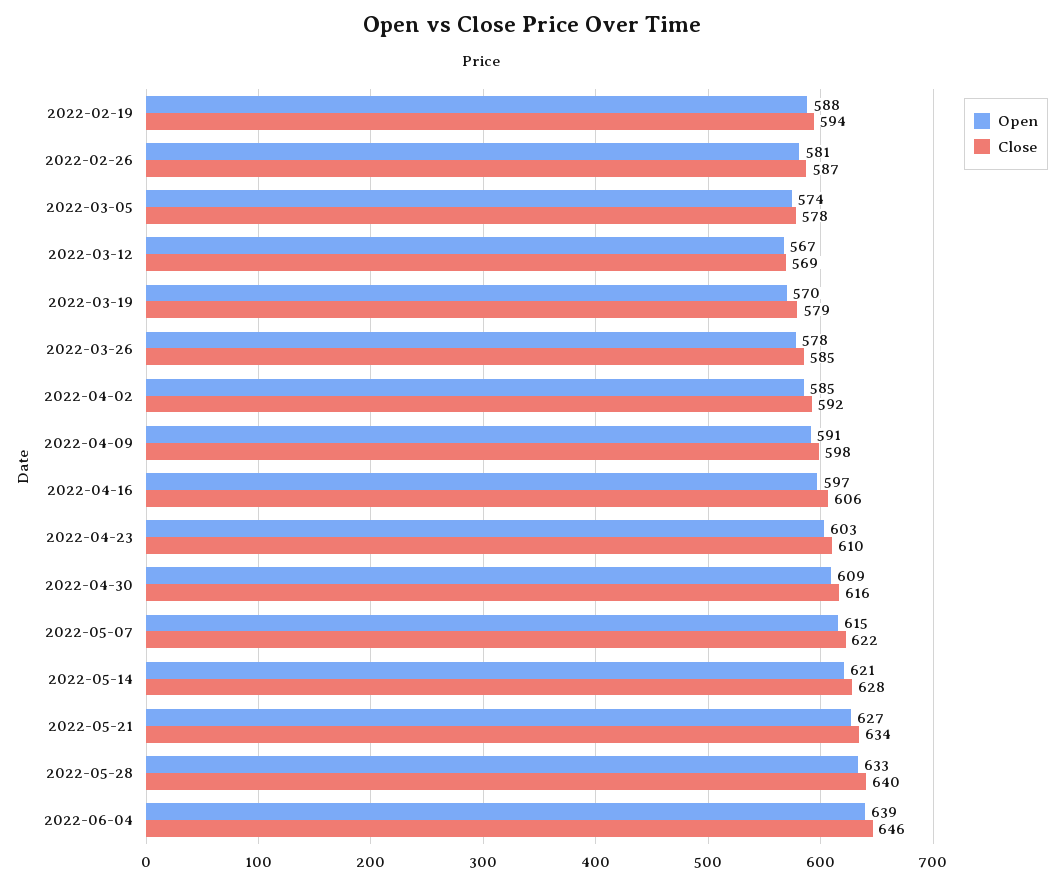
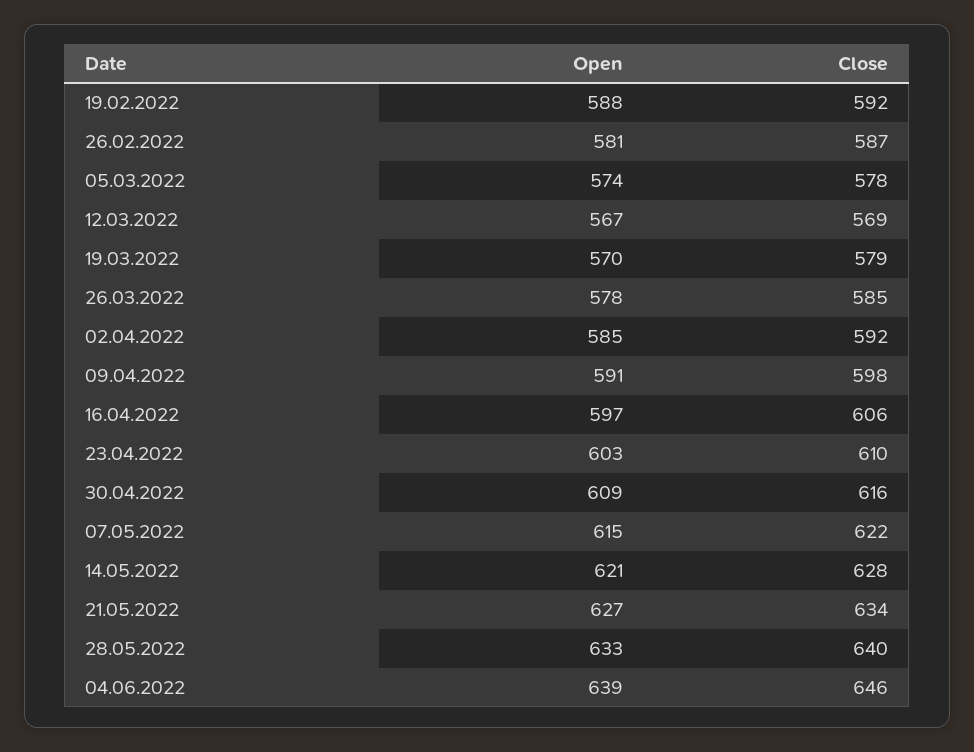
Close, 2022-02-19: 594 -> 592

